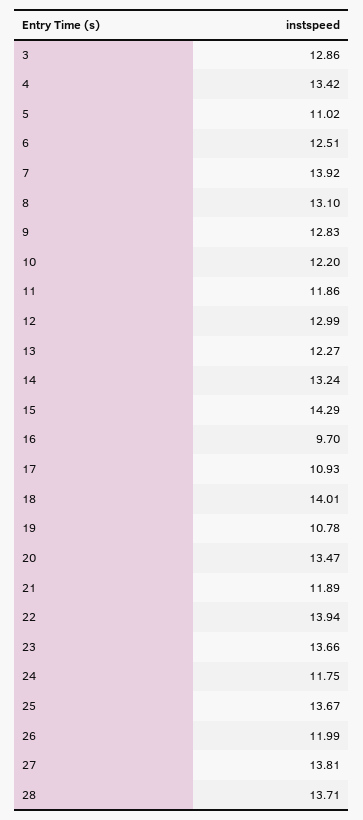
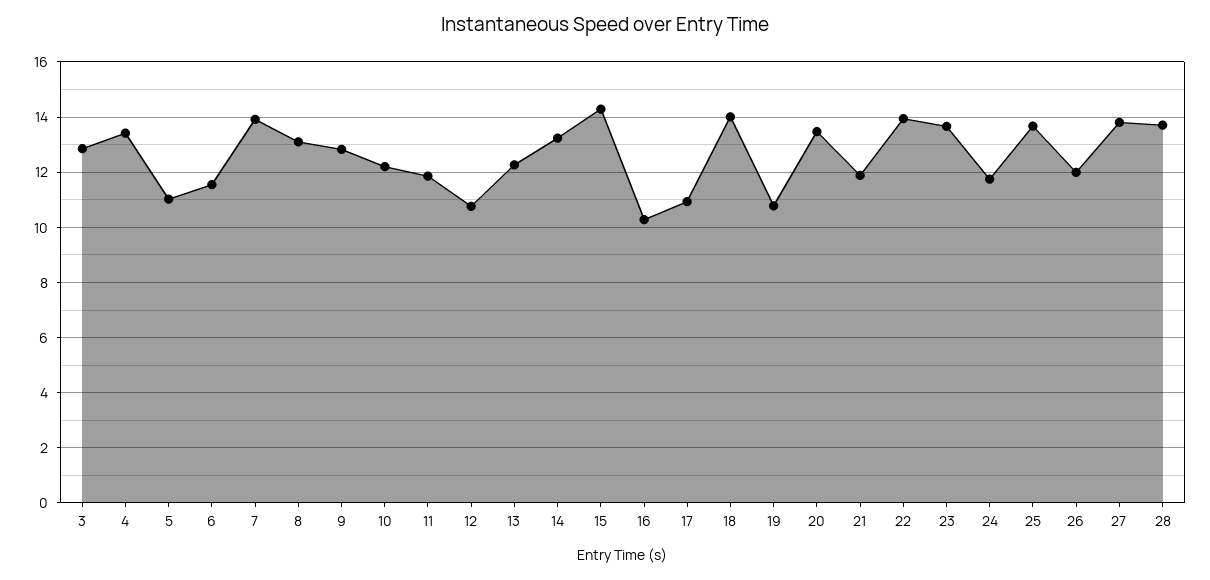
6: 12.51 -> 11.5
12: 12.99 -> 10.75
16: 9.7 -> 10.25

